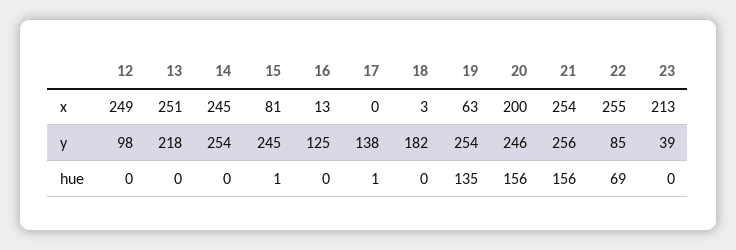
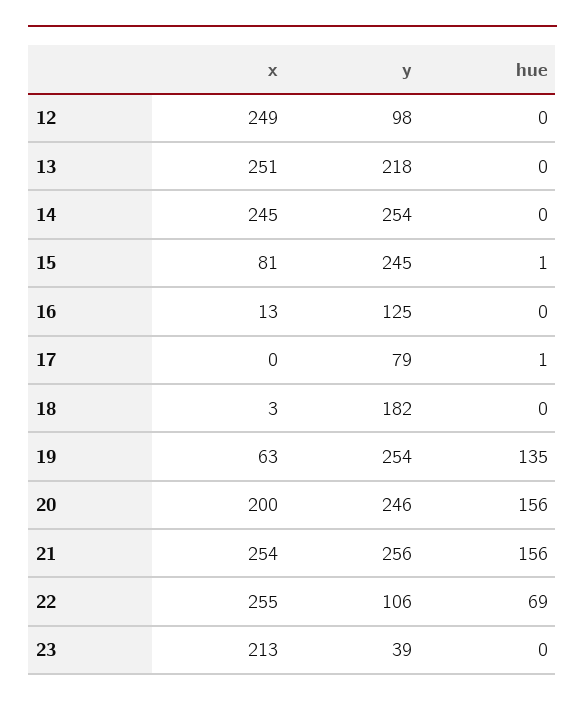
17, y: 138 -> 79
22, y: 85 -> 106

